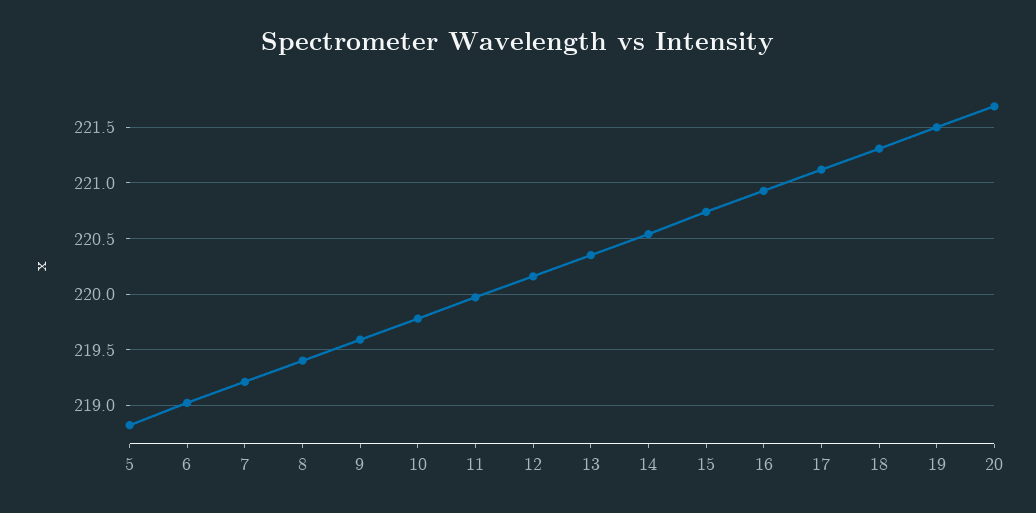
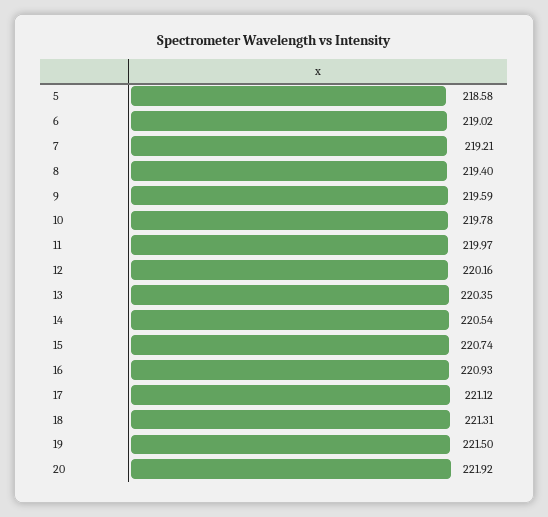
5: 218.8 -> 218.58
20: 221.7 -> 221.92

